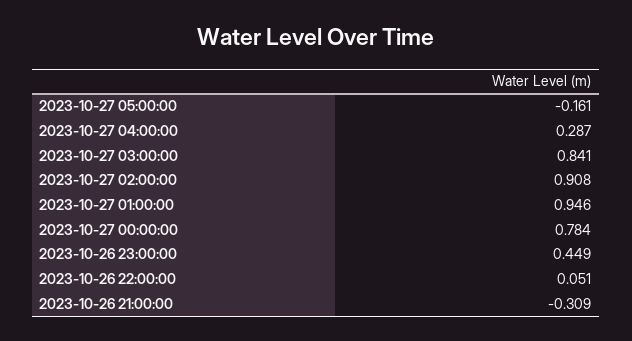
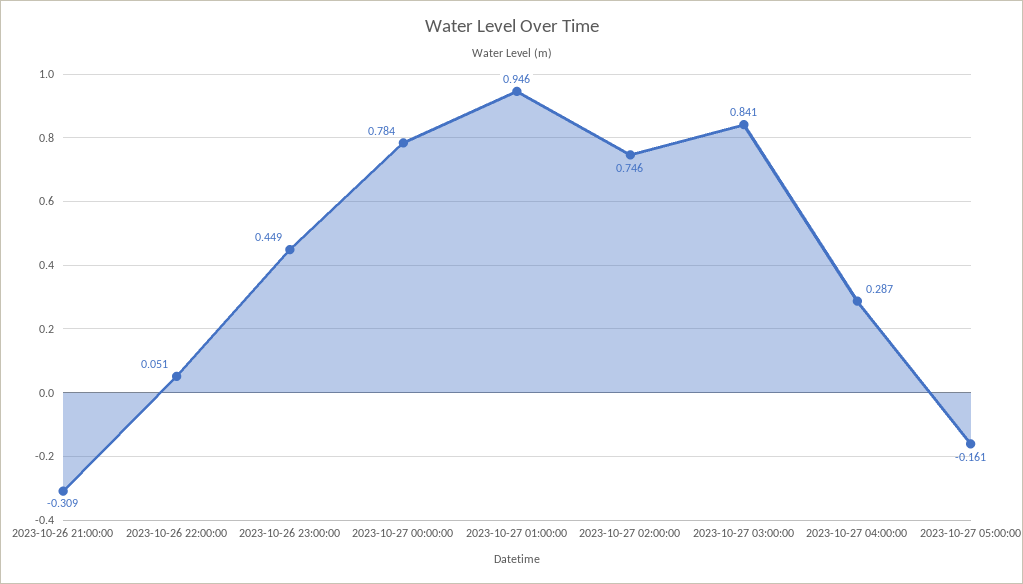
2023-10-27 02:00:00: 0.908 -> 0.746

